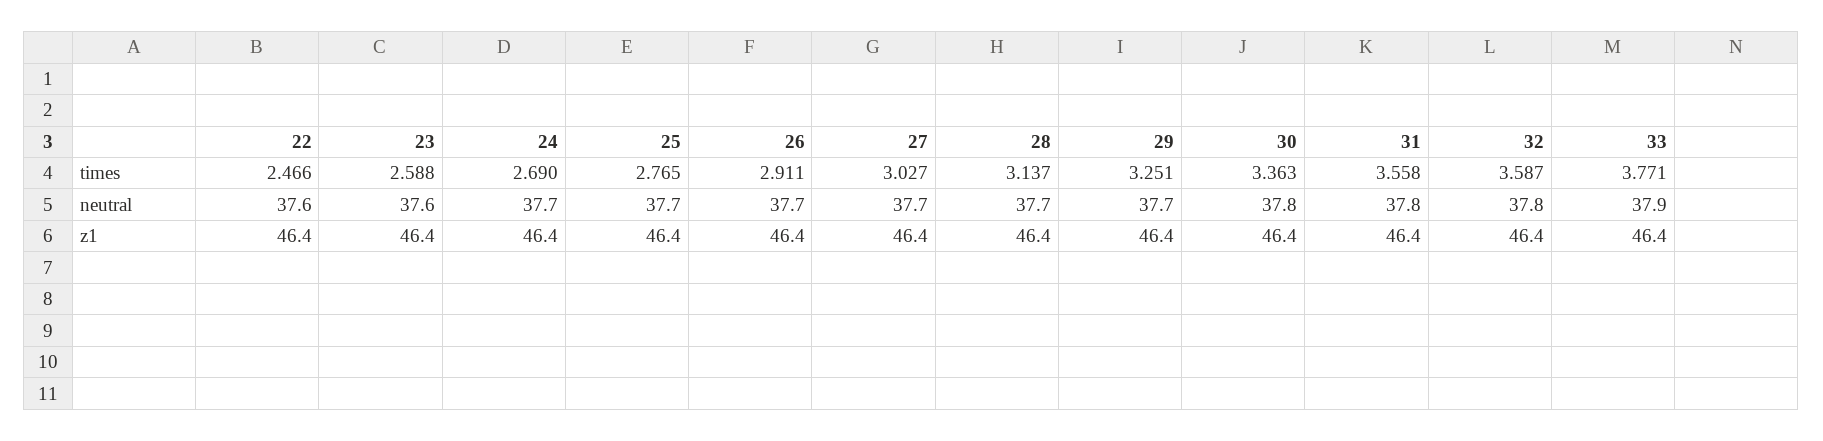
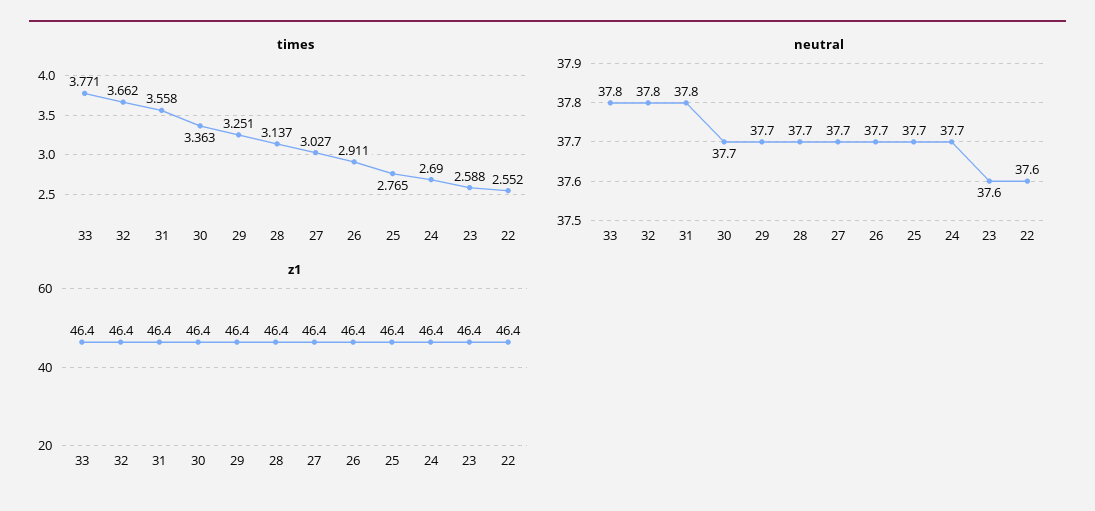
times, 22: 2.466 -> 2.552
times, 32: 3.587 -> 3.662
neutral, 30: 37.8 -> 37.7
neutral, 33: 37.9 -> 37.8

